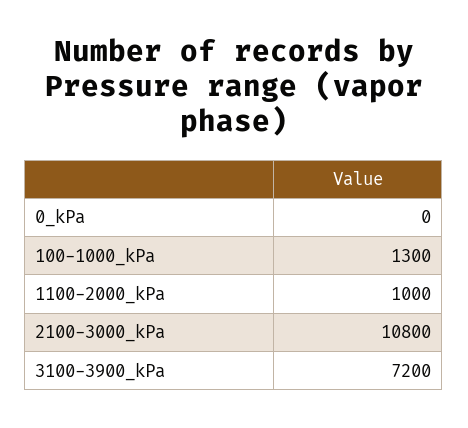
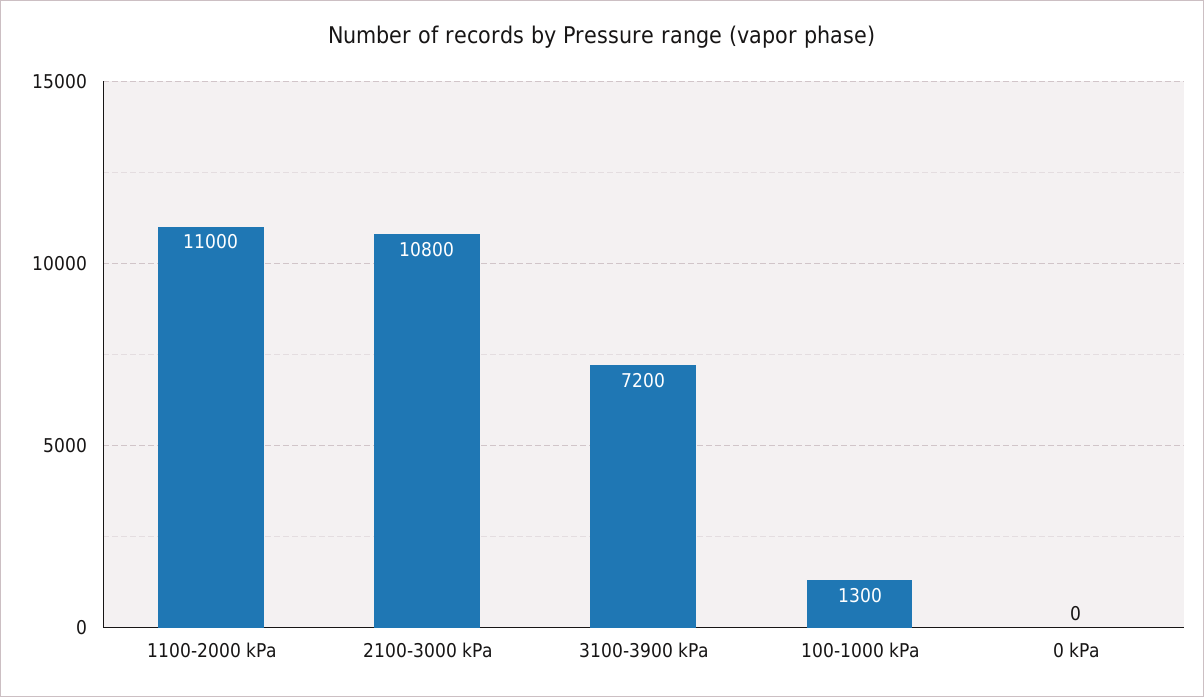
1100-2000_kPa: 1000 -> 11000

